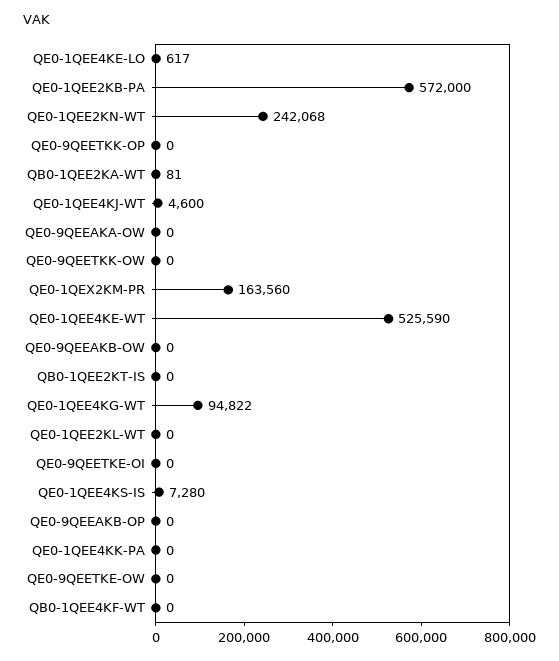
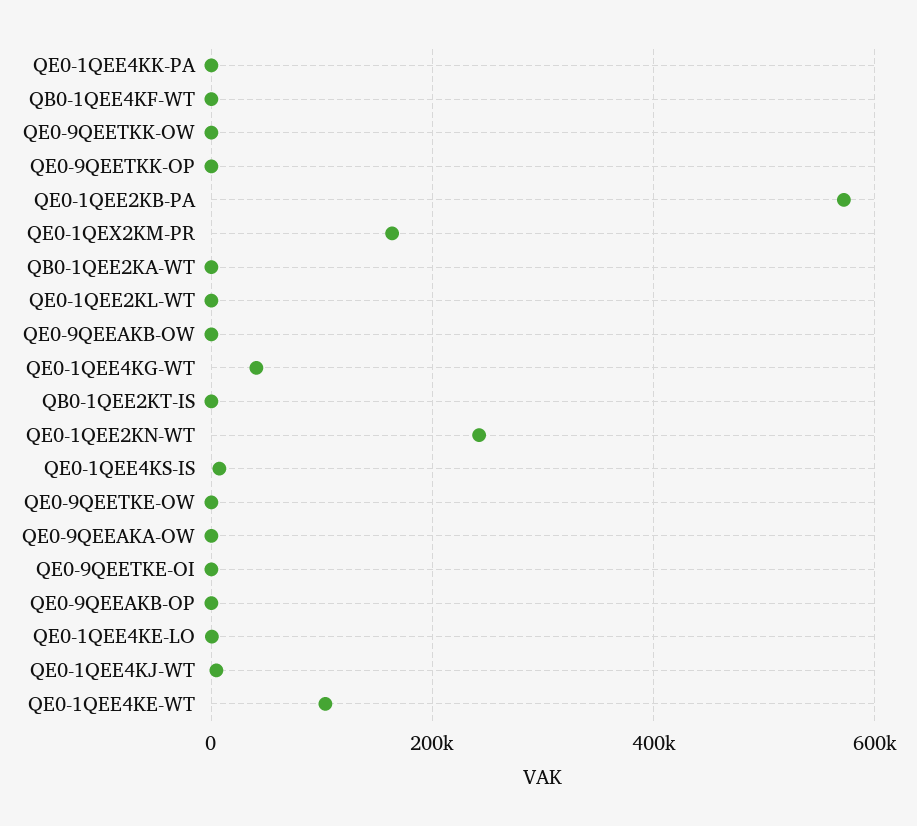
QE0-1QEE4KE-WT: 525590 -> 100000
QE0-1QEE4KG-WT: 94822 -> 40000

